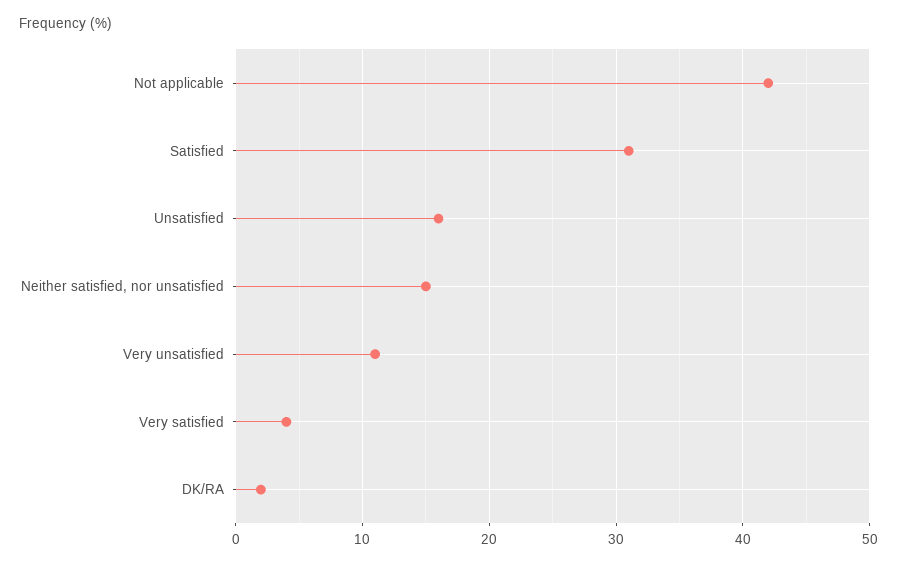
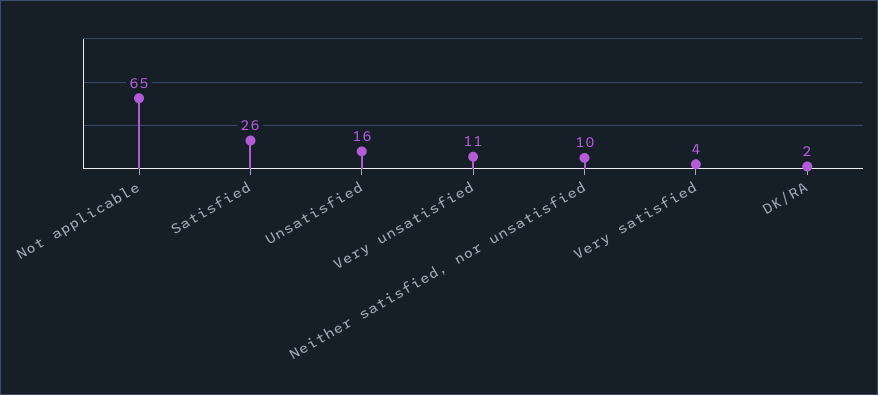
Not applicable: 42 -> 65
Satisfied: 31 -> 26
Neither satisfied, nor unsatisfied: 15 -> 10

